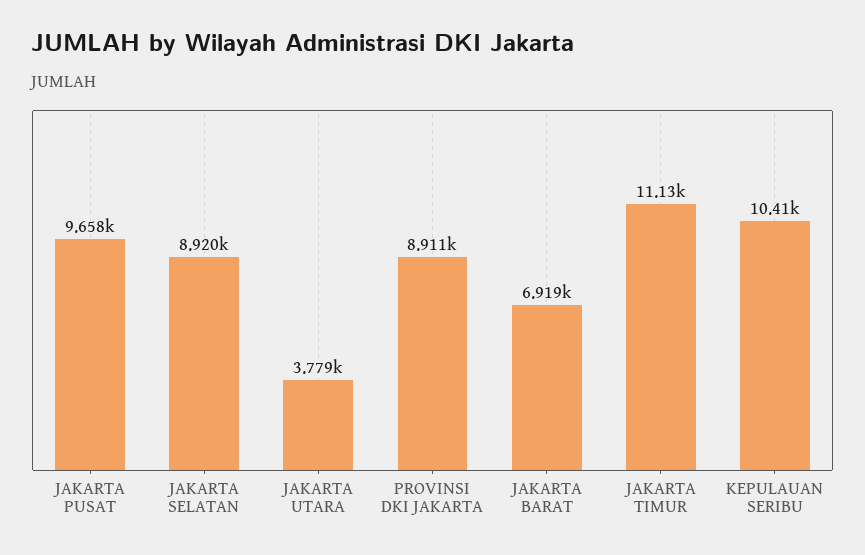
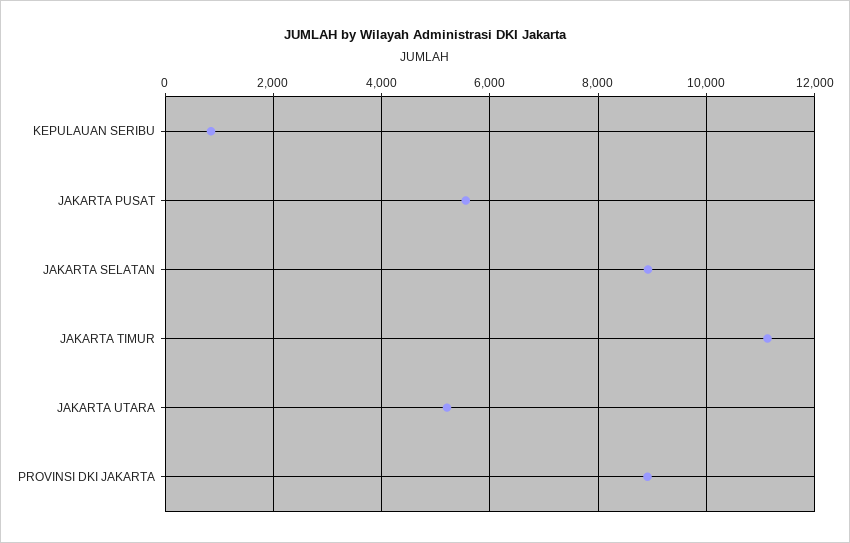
JAKARTA PUSAT: 9658 -> 5600
JAKARTA UTARA: 3779 -> 5200
JAKARTA BARAT: 6919 -> none
KEPULAUAN SERIBU: 10410 -> 800

